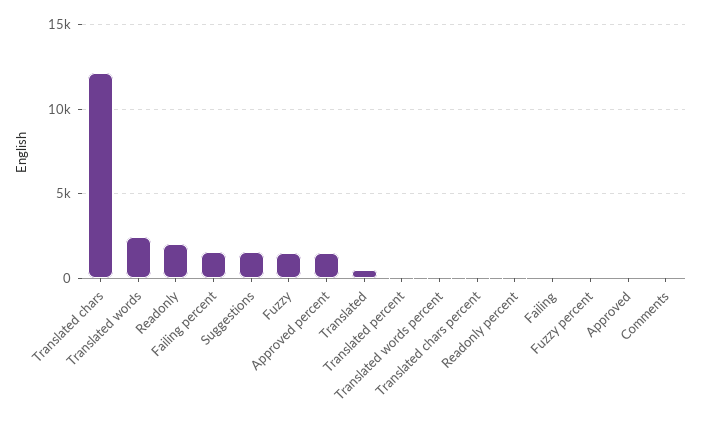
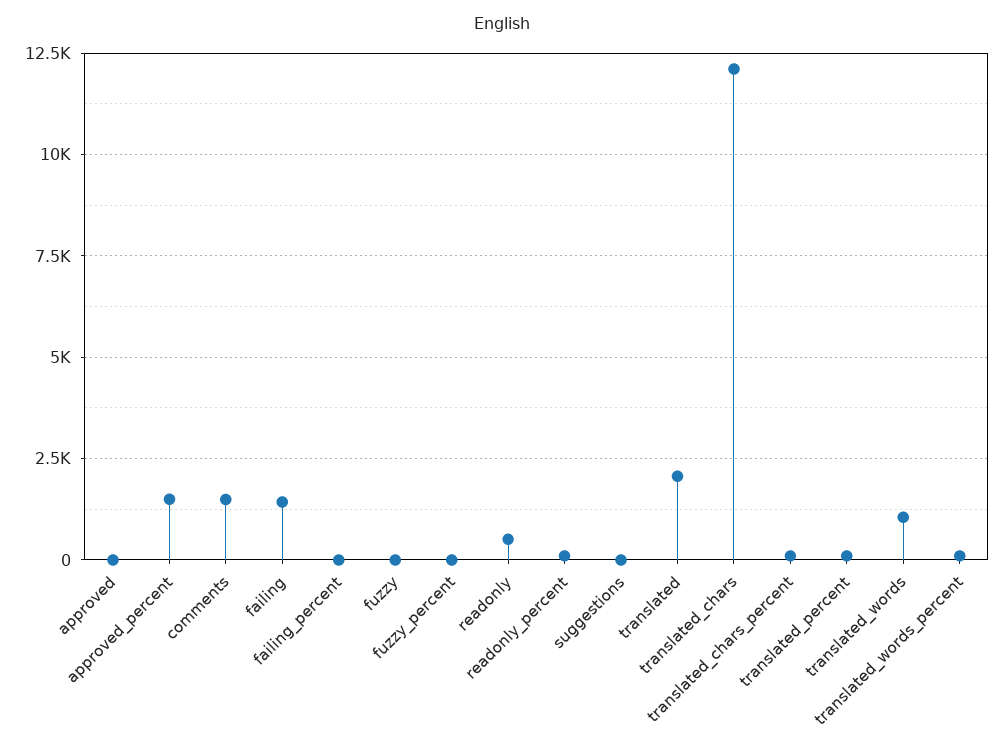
Translated words: 2500 -> 1000
Readonly: 2000 -> 500
Failing percent: 1500 -> 0
Suggestions: 1500 -> 0
Fuzzy: 1500 -> 0
Translated: 500 -> 2000
Failing: 0 -> 1500
Comments: 0 -> 1500

